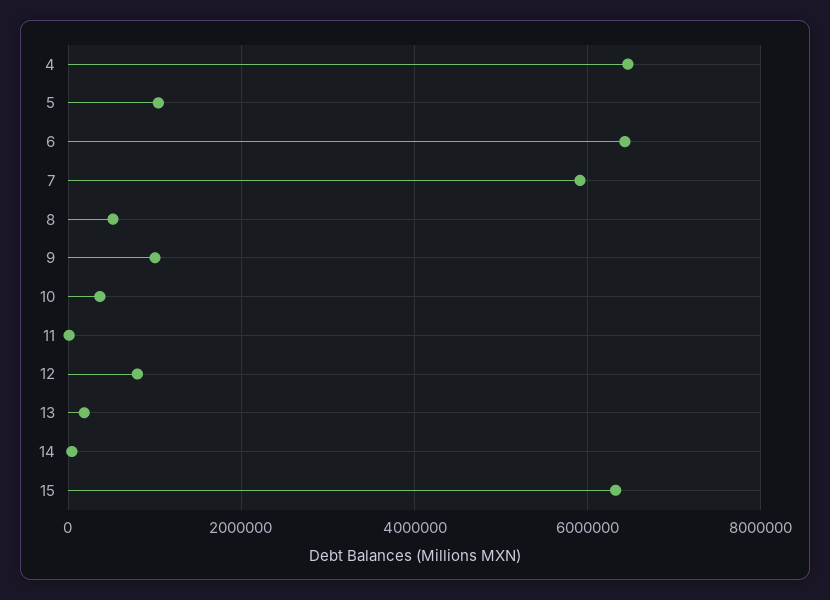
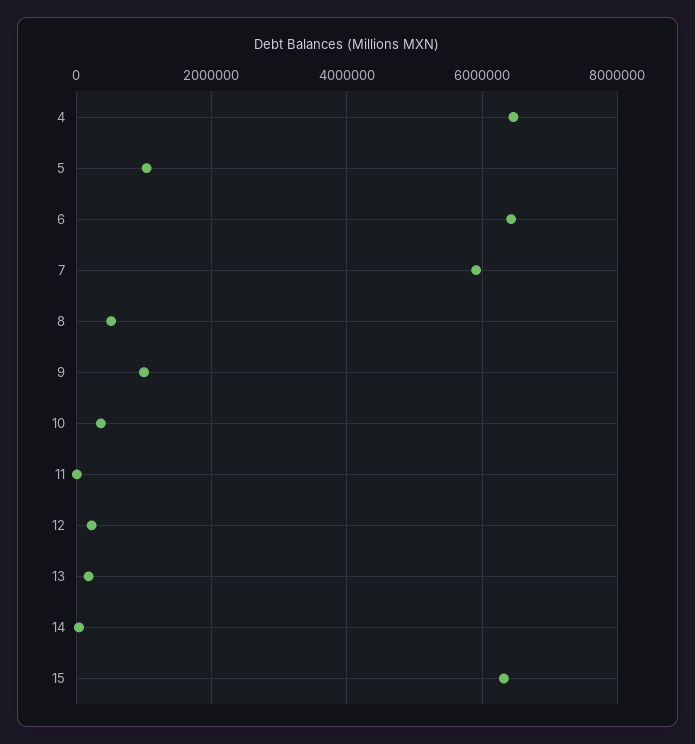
12: 800000 -> 200000

